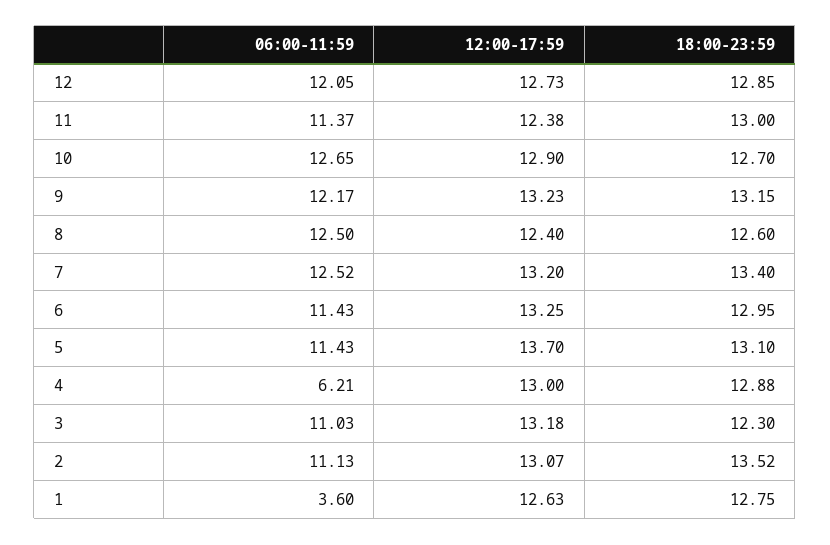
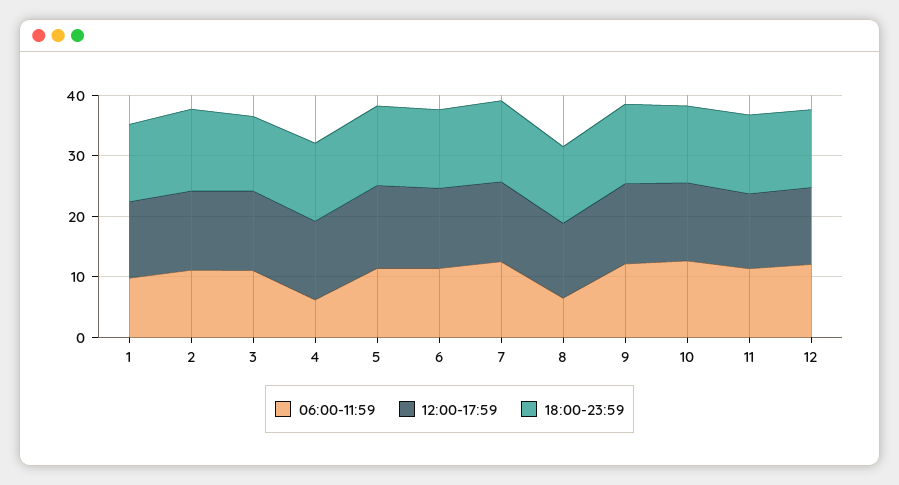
06:00-11:59, 8: 12.5 -> 6
06:00-11:59, 1: 3.6 -> 10

